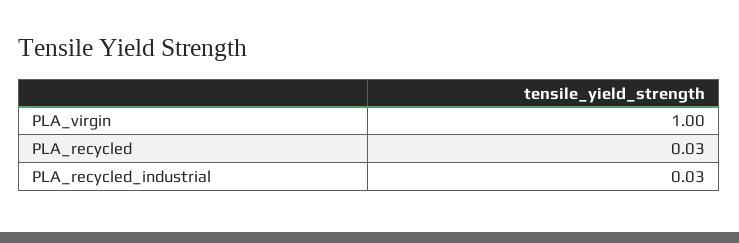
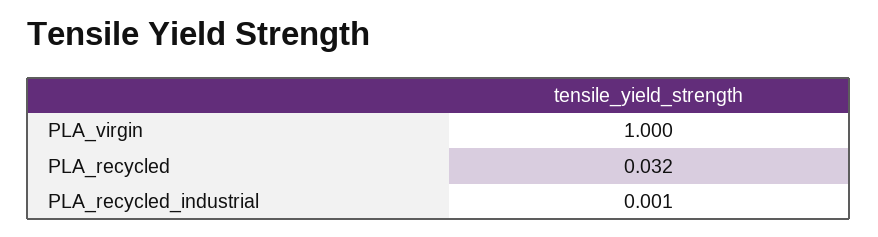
PLA_recycled_industrial: 0.03 -> 0.001

